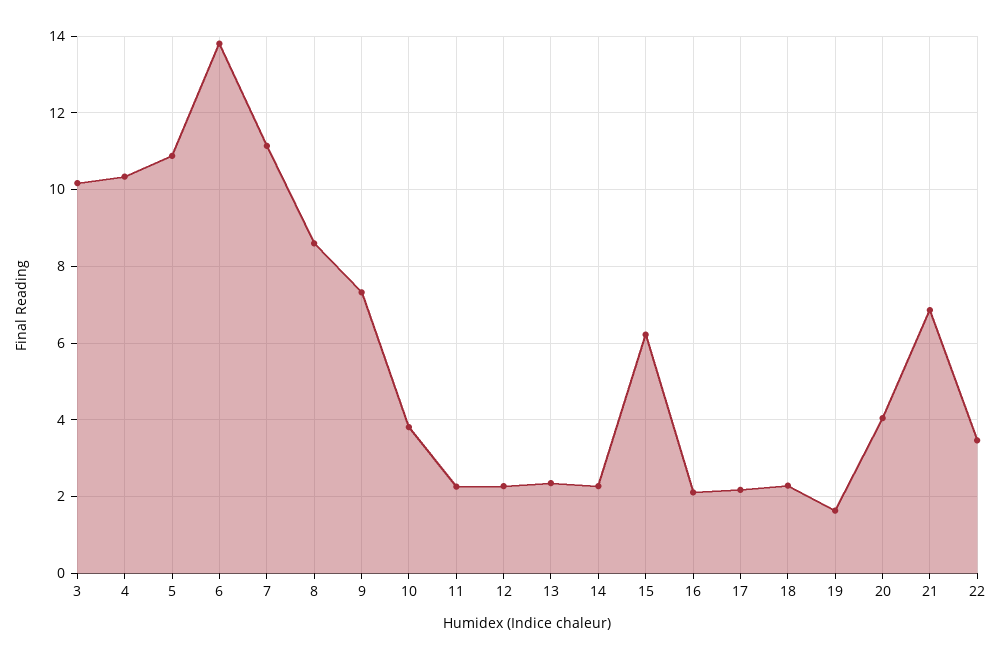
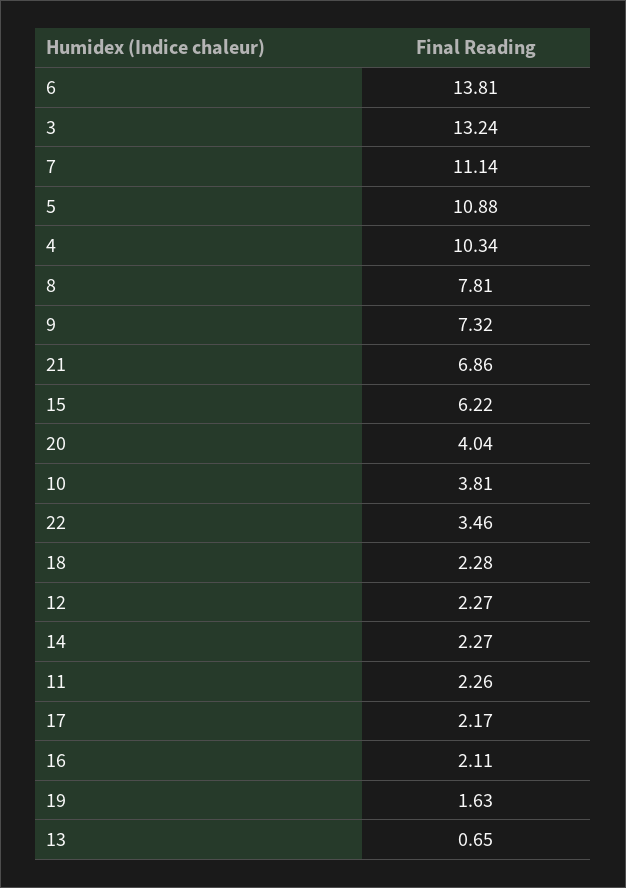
3: 10.2 -> 13.24
8: 8.6 -> 7.81
13: 2.4 -> 0.65

